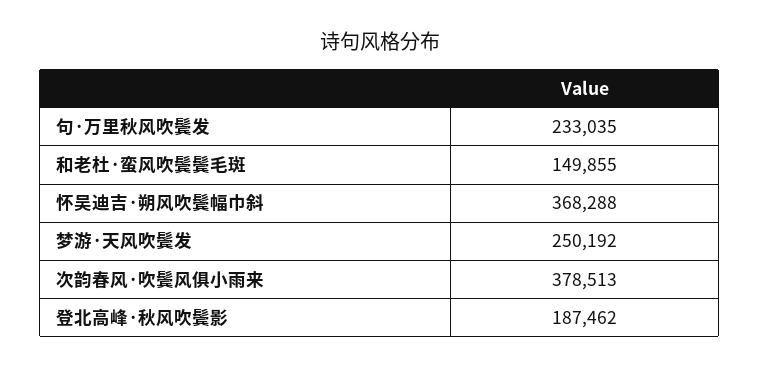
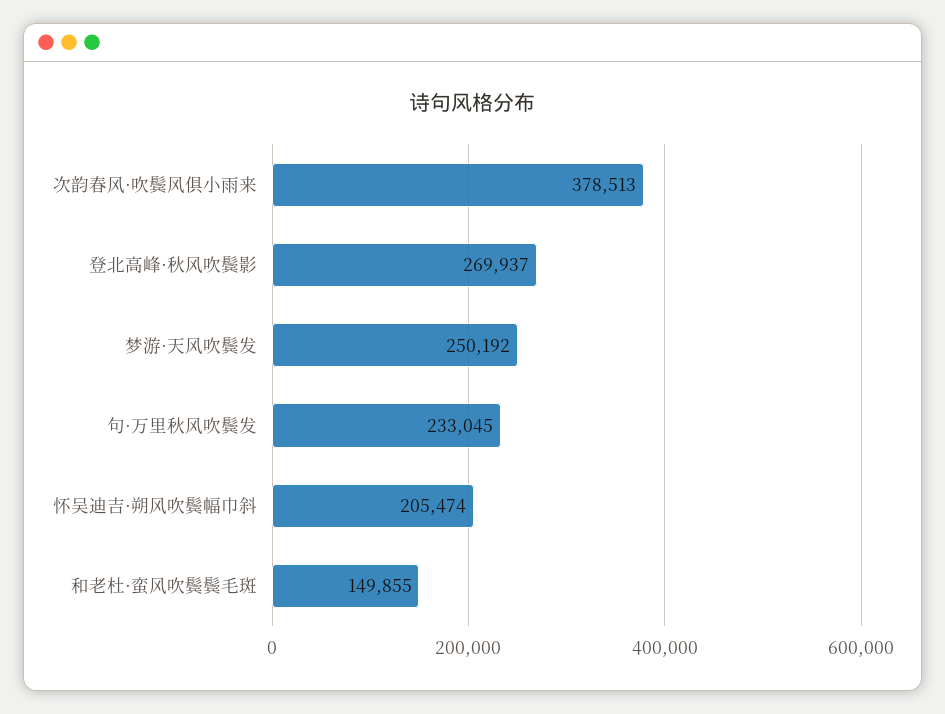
句·万里秋风吹鬓发: 233035 -> 233045
怀吴迪吉·朔风吹鬓幅巾斜: 368288 -> 205474
登北高峰·秋风吹鬓影: 187462 -> 269937

